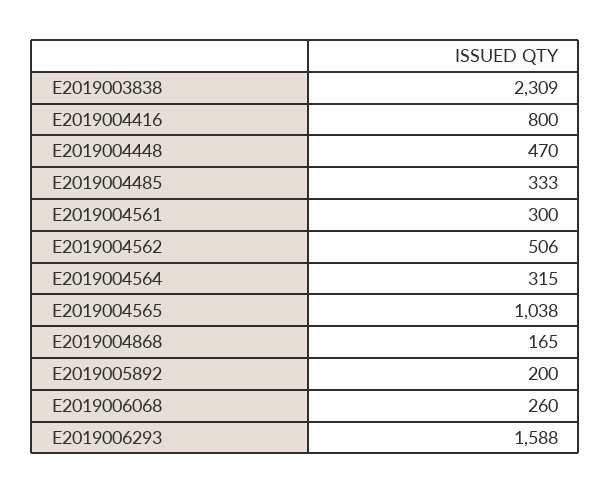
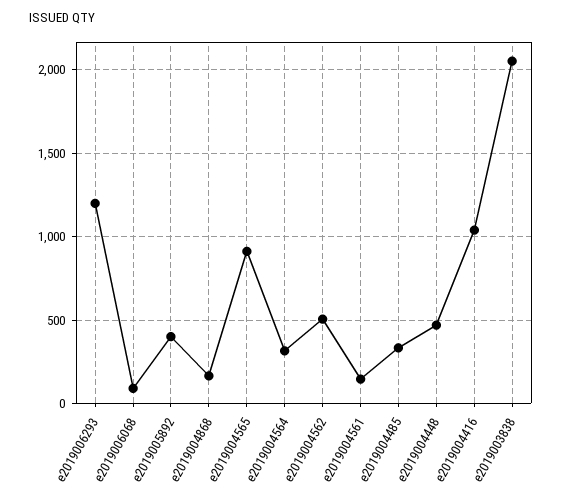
E2019003838: 2309 -> 2050
E2019004416: 800 -> 1050
E2019004561: 300 -> 150
E2019004565: 1038 -> 900
E2019005892: 200 -> 400
E2019006068: 260 -> 100
E2019006293: 1588 -> 1200

